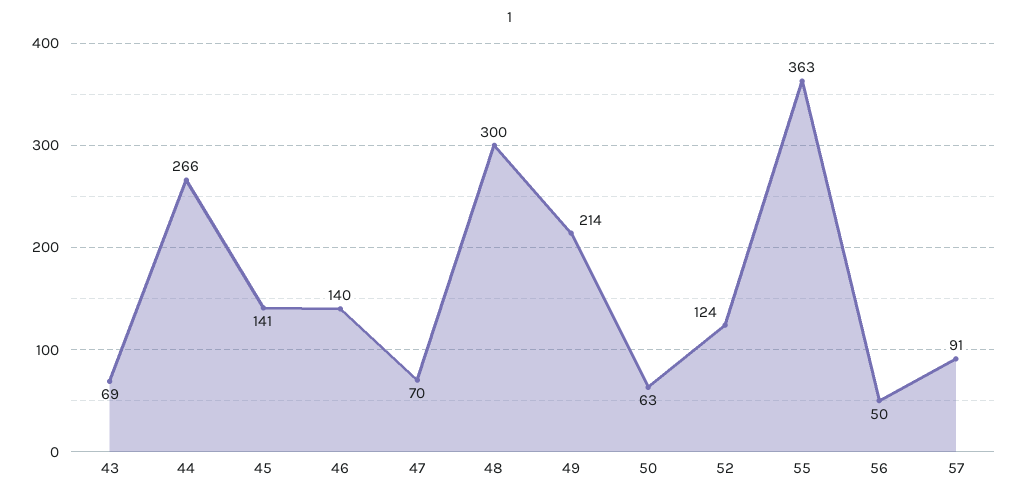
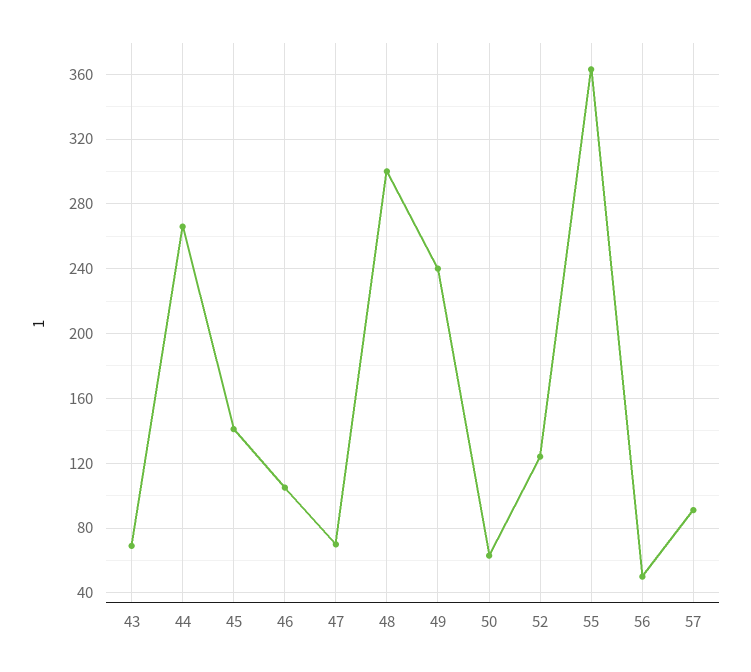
46: 140 -> 105
49: 214 -> 240

